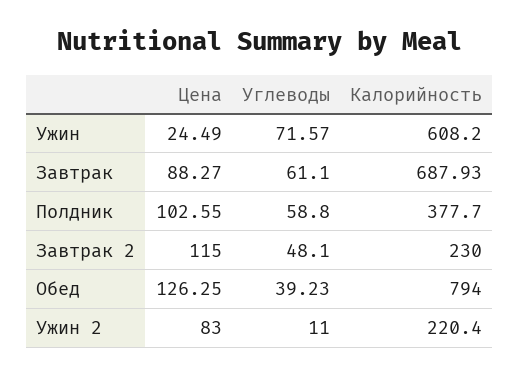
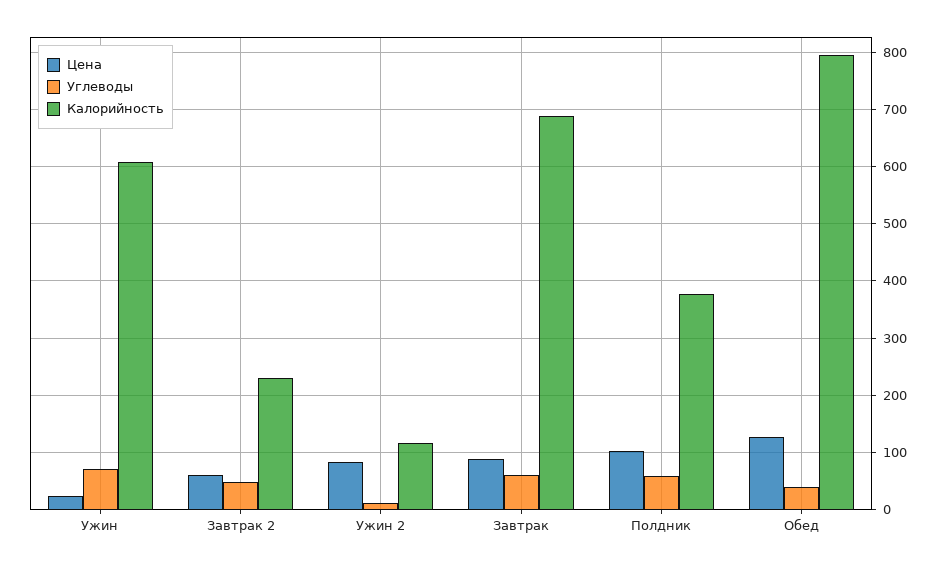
Цена, Завтрак 2: 115 -> 60
Калорийность, Ужин 2: 220.4 -> 120

